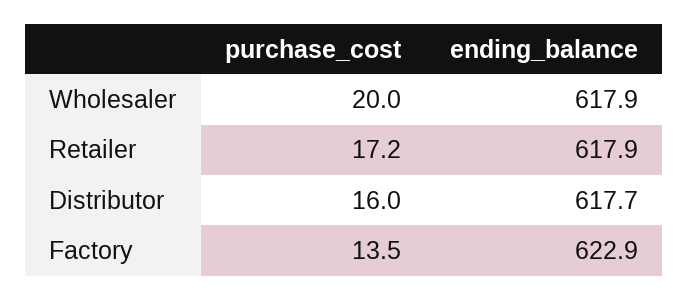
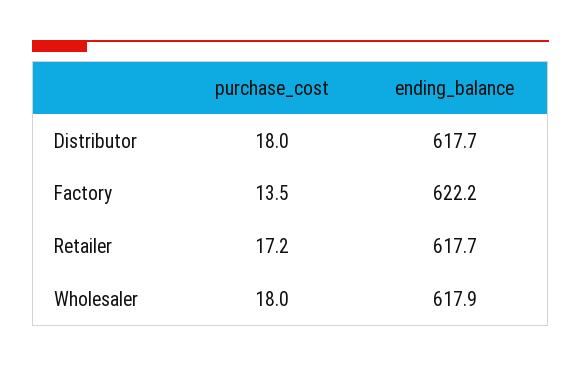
purchase_cost, Wholesaler: 20 -> 18
ending_balance, Retailer: 617.9 -> 617.7
purchase_cost, Distributor: 16 -> 18
ending_balance, Factory: 622.9 -> 622.2

